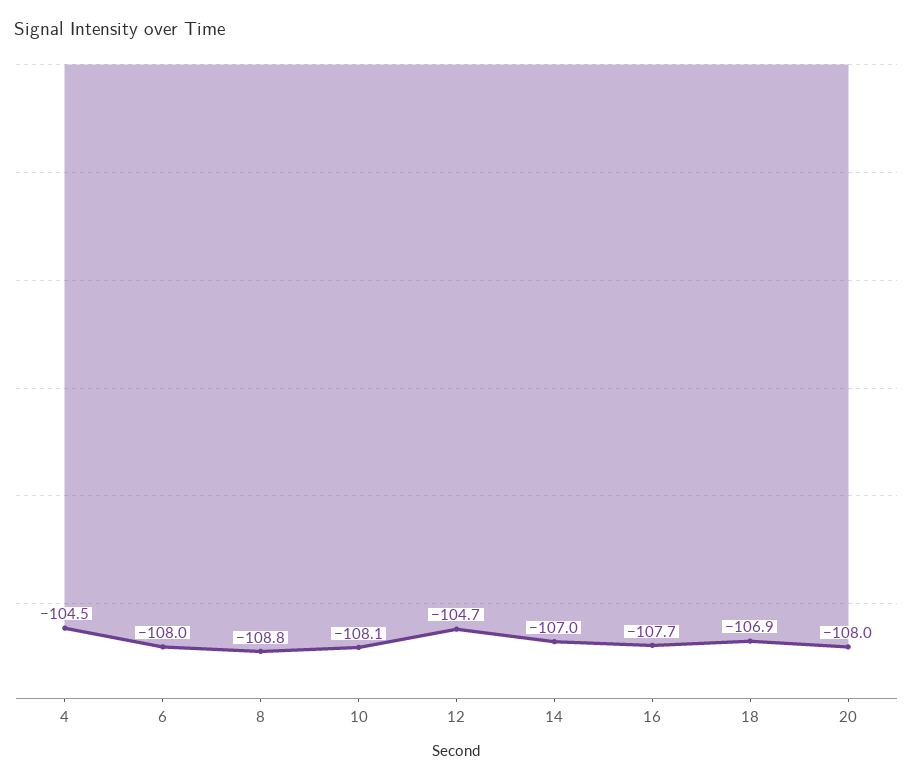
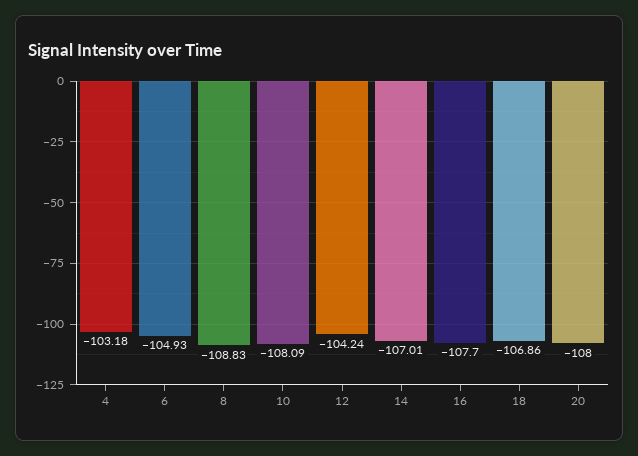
4: -104.5 -> -103.18
6: -108 -> -104.93
12: -104.7 -> -104.24

